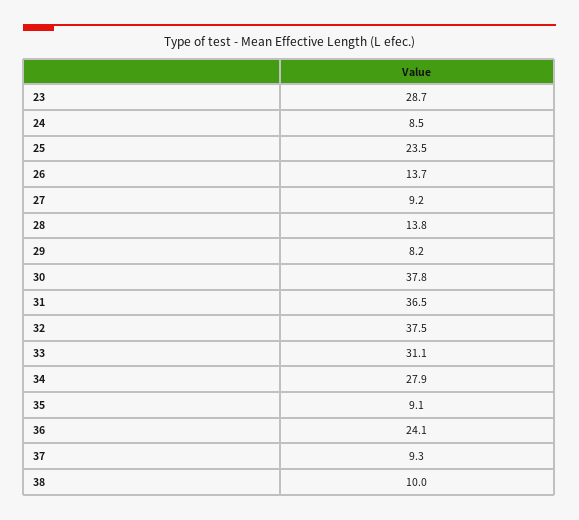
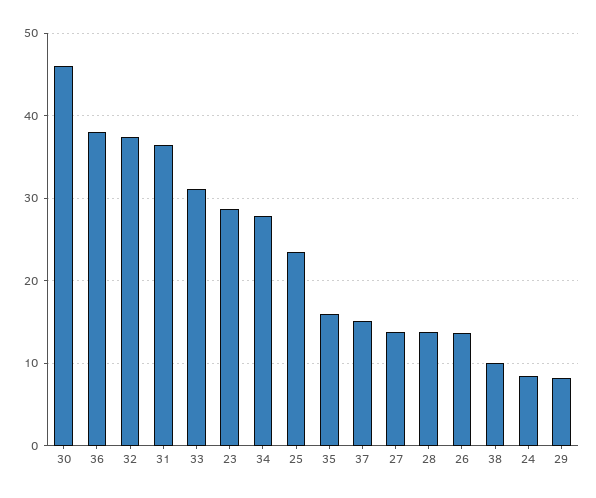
27: 9.2 -> 14
30: 37.8 -> 46
35: 9.1 -> 16
36: 24.1 -> 38
37: 9.3 -> 15

